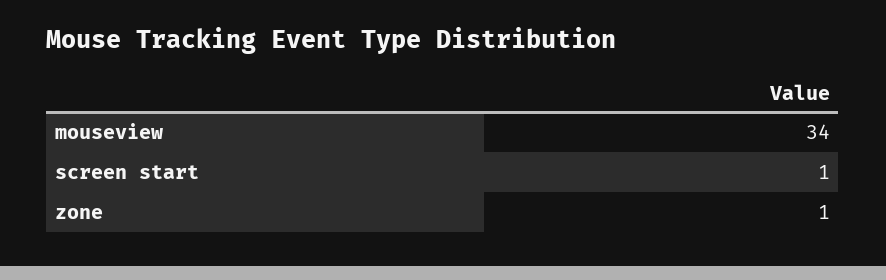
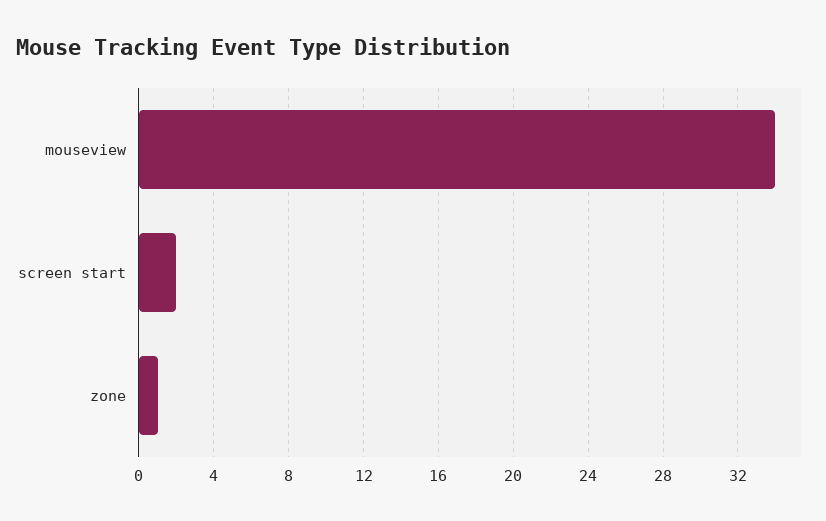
screen start: 1 -> 2

